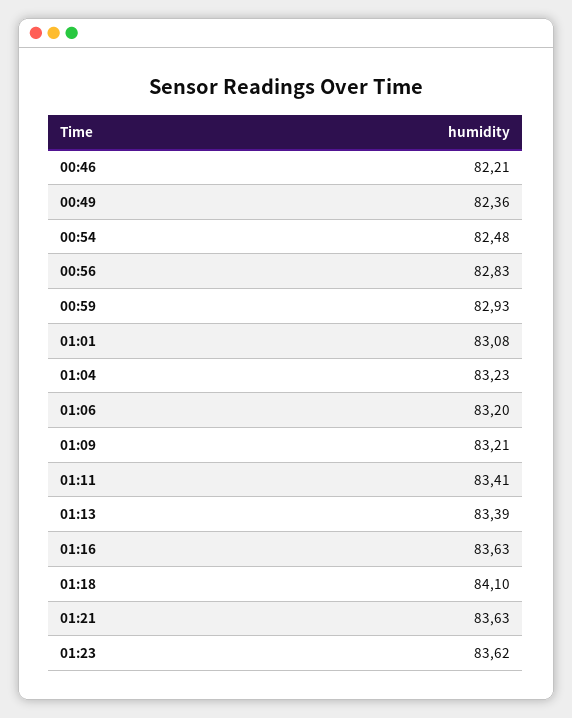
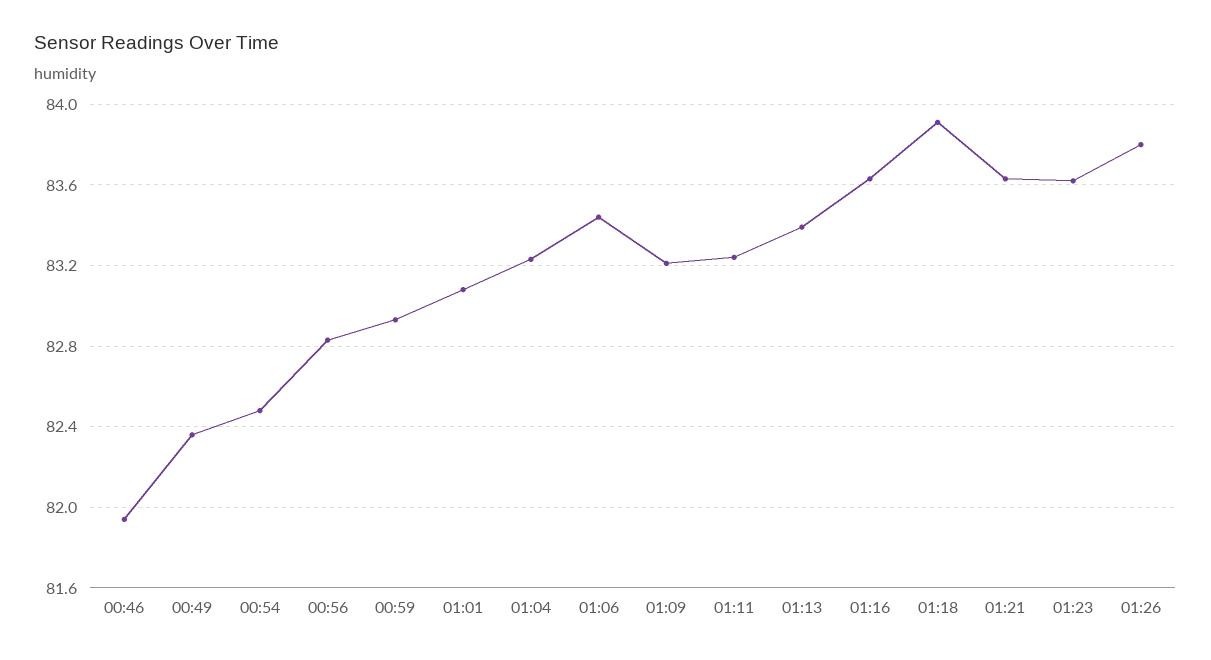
00:46: 82.21 -> 81.95
01:06: 83.2 -> 83.45
01:11: 83.41 -> 83.25
01:18: 84.1 -> 83.9
01:26: none -> 83.8

